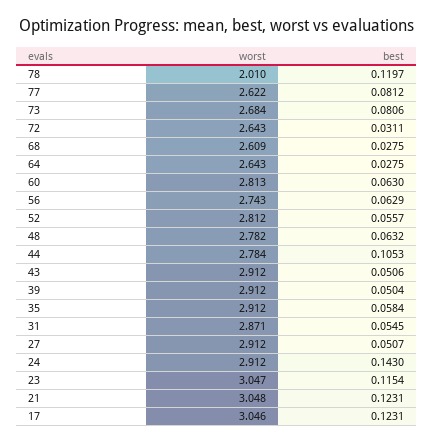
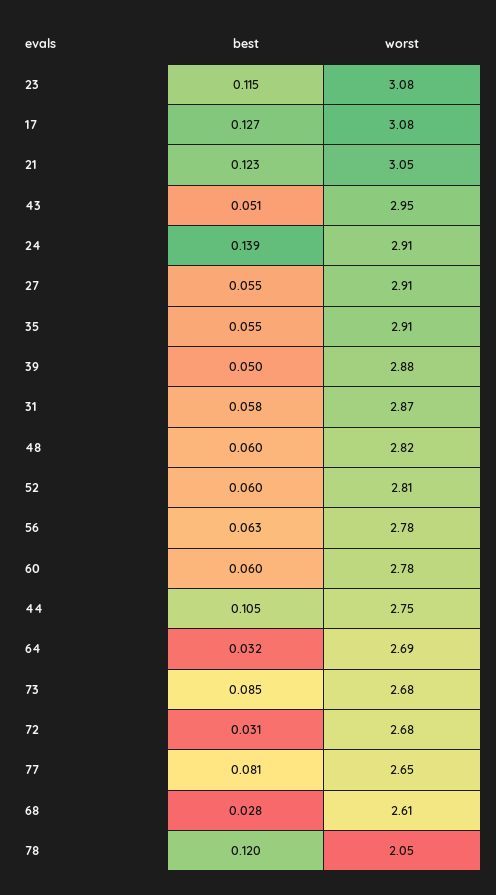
worst, 78: 2.01 -> 2.05
worst, 77: 2.622 -> 2.65
best, 73: 0.0806 -> 0.085
worst, 72: 2.643 -> 2.68
worst, 64: 2.643 -> 2.69
best, 64: 0.0275 -> 0.032
worst, 60: 2.813 -> 2.78
best, 60: 0.063 -> 0.06
worst, 56: 2.743 -> 2.78
best, 52: 0.0557 -> 0.06
worst, 48: 2.782 -> 2.82
best, 48: 0.0632 -> 0.06
worst, 44: 2.784 -> 2.75
worst, 43: 2.912 -> 2.95
worst, 39: 2.912 -> 2.88
best, 35: 0.0584 -> 0.055
best, 31: 0.0545 -> 0.058
best, 27: 0.0507 -> 0.055
best, 24: 0.143 -> 0.139
worst, 23: 3.047 -> 3.08
worst, 17: 3.046 -> 3.08
best, 17: 0.1231 -> 0.127

